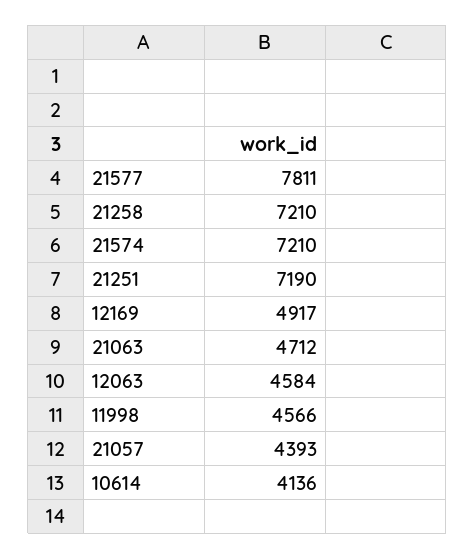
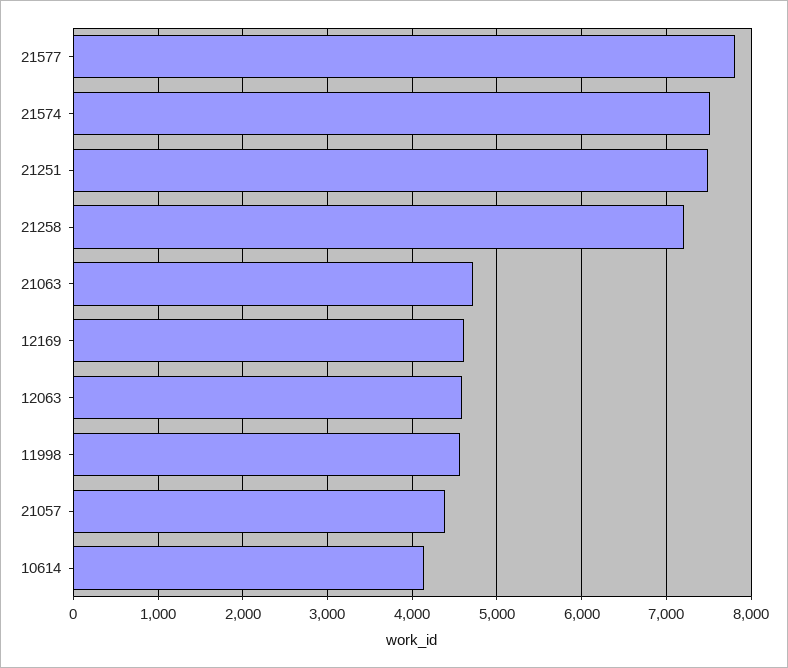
21574: 7210 -> 7500
21251: 7190 -> 7500
12169: 4917 -> 4600

